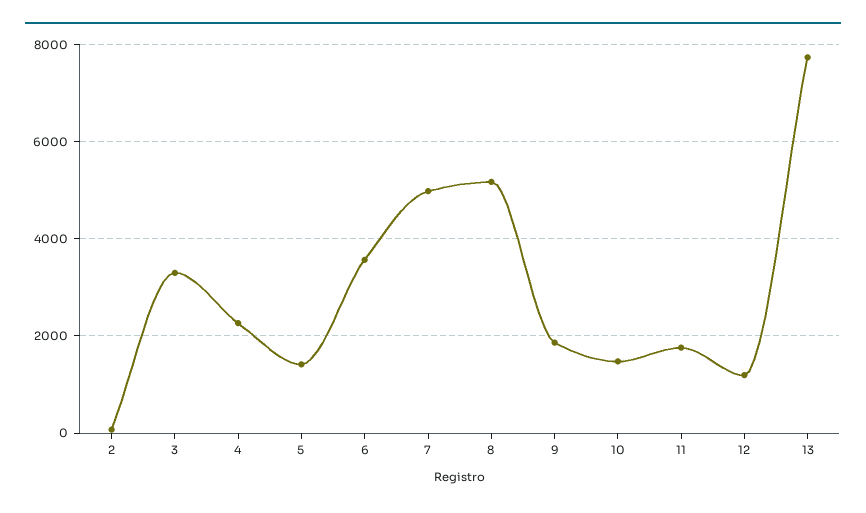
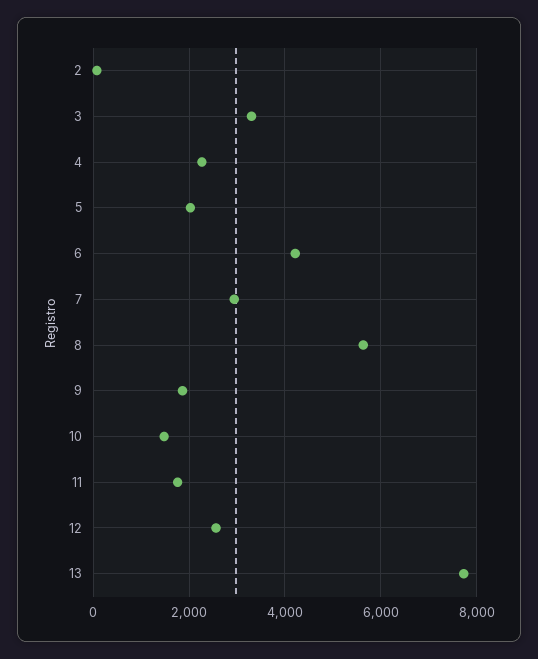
5: 1400 -> 2000
6: 3600 -> 4200
7: 5000 -> 3000
8: 5200 -> 5600
12: 1200 -> 2600

